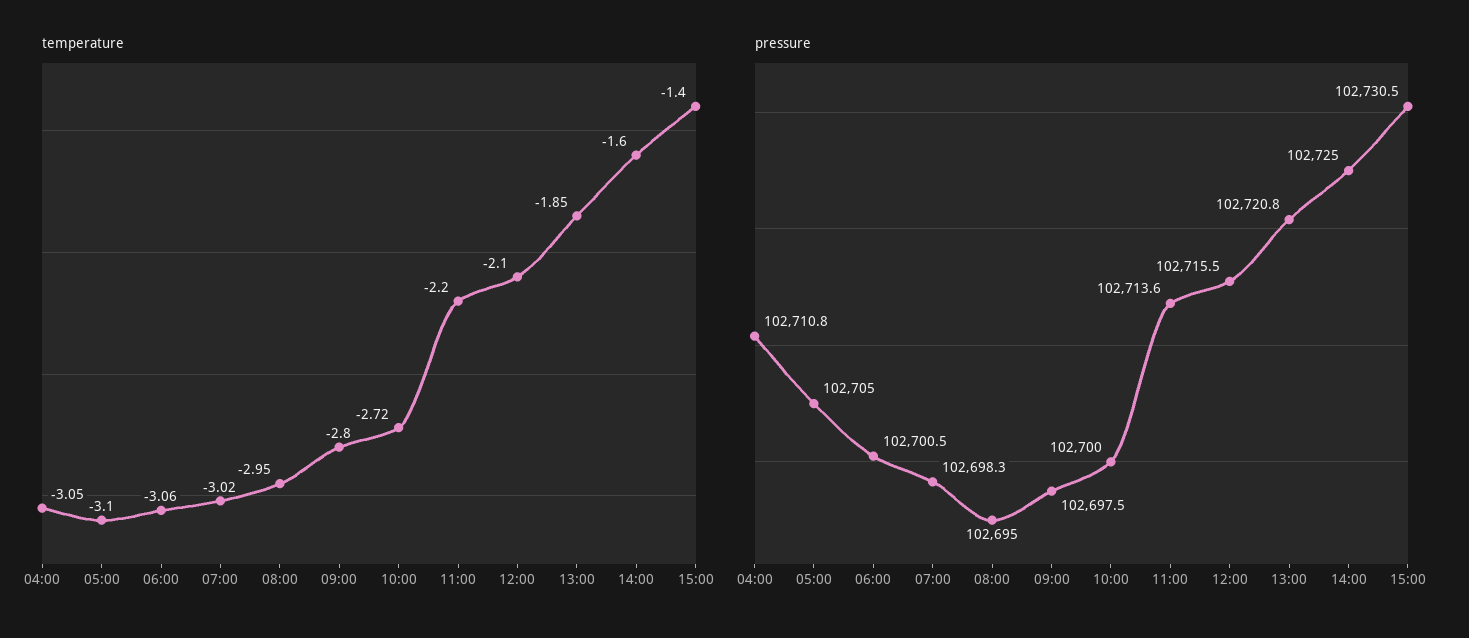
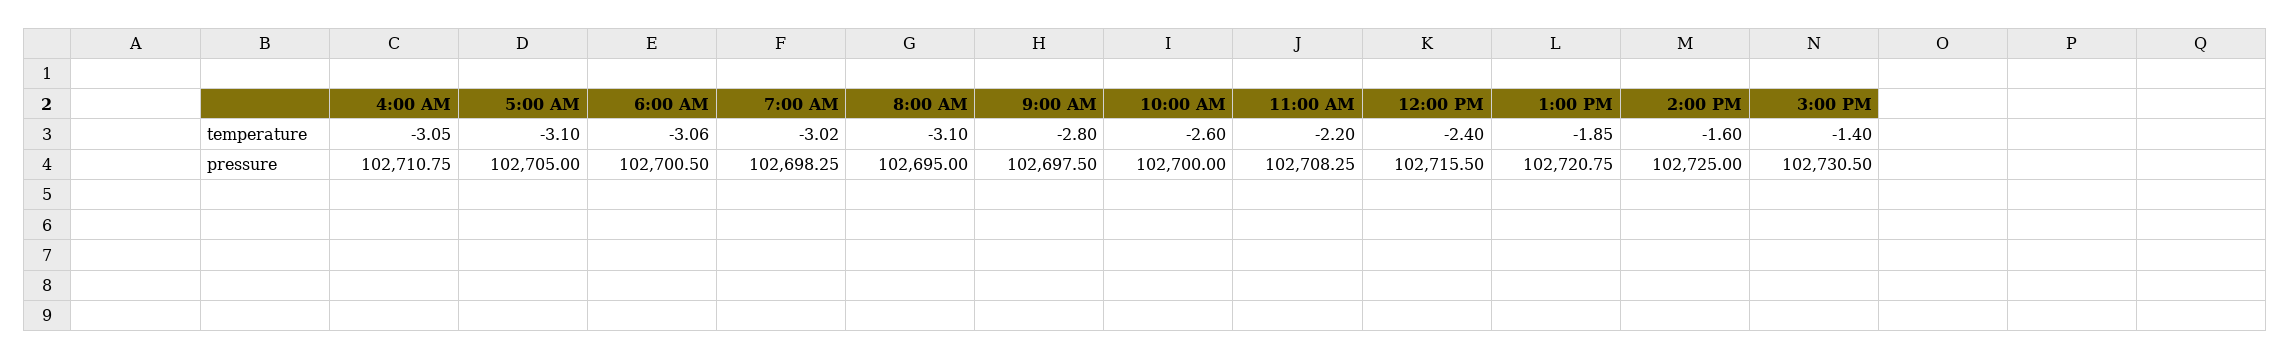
temperature, 08:00: -2.95 -> -3.1
temperature, 10:00: -2.72 -> -2.6
temperature, 12:00: -2.1 -> -2.4
pressure, 11:00: 102713.6 -> 102708.25

